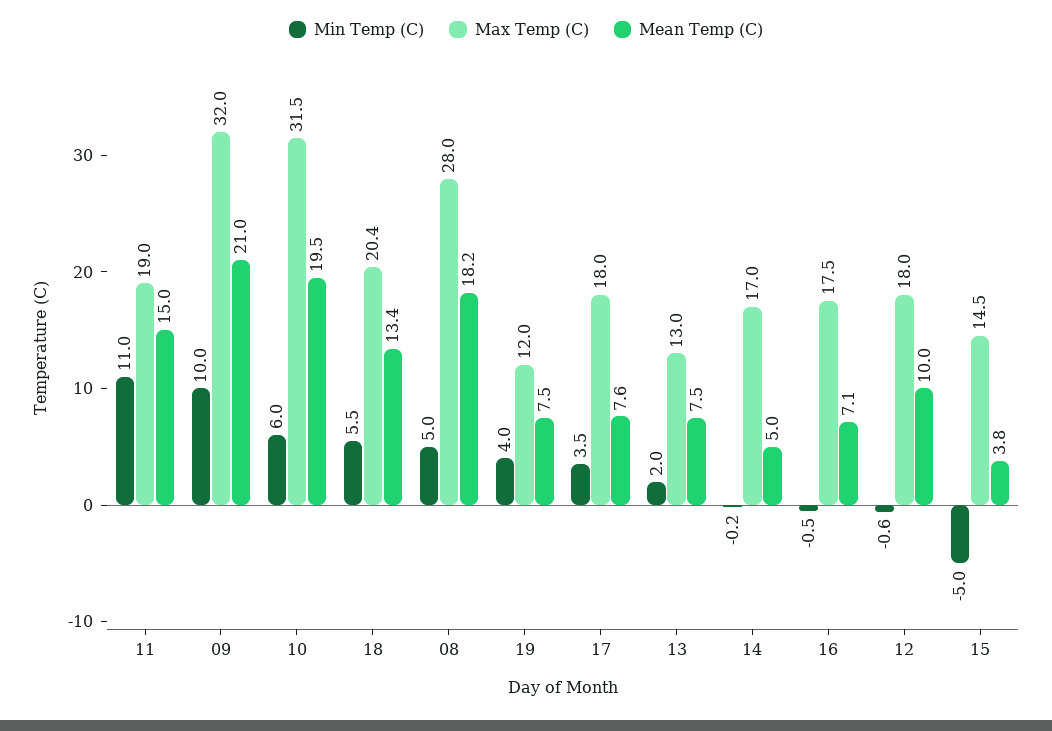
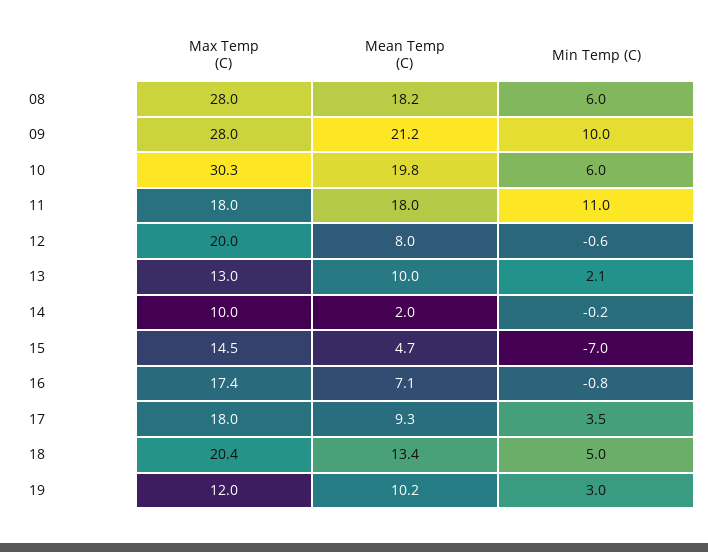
Max Temp (C), 11: 19 -> 18
Mean Temp (C), 11: 15 -> 18
Max Temp (C), 09: 32 -> 28
Mean Temp (C), 09: 21 -> 21.2
Max Temp (C), 10: 31.5 -> 30.3
Mean Temp (C), 10: 19.5 -> 19.8
Min Temp (C), 18: 5.5 -> 5
Min Temp (C), 08: 5 -> 6
Min Temp (C), 19: 4 -> 3
Mean Temp (C), 19: 7.5 -> 10.2
Mean Temp (C), 17: 7.6 -> 9.3
Min Temp (C), 13: 2 -> 2.1
Mean Temp (C), 13: 7.5 -> 10
Max Temp (C), 14: 17 -> 10
Mean Temp (C), 14: 5 -> 2
Min Temp (C), 16: -0.5 -> -0.8
Max Temp (C), 16: 17.5 -> 17.4
Max Temp (C), 12: 18 -> 20
Mean Temp (C), 12: 10 -> 8
Min Temp (C), 15: -5 -> -7
Mean Temp (C), 15: 3.8 -> 4.7

